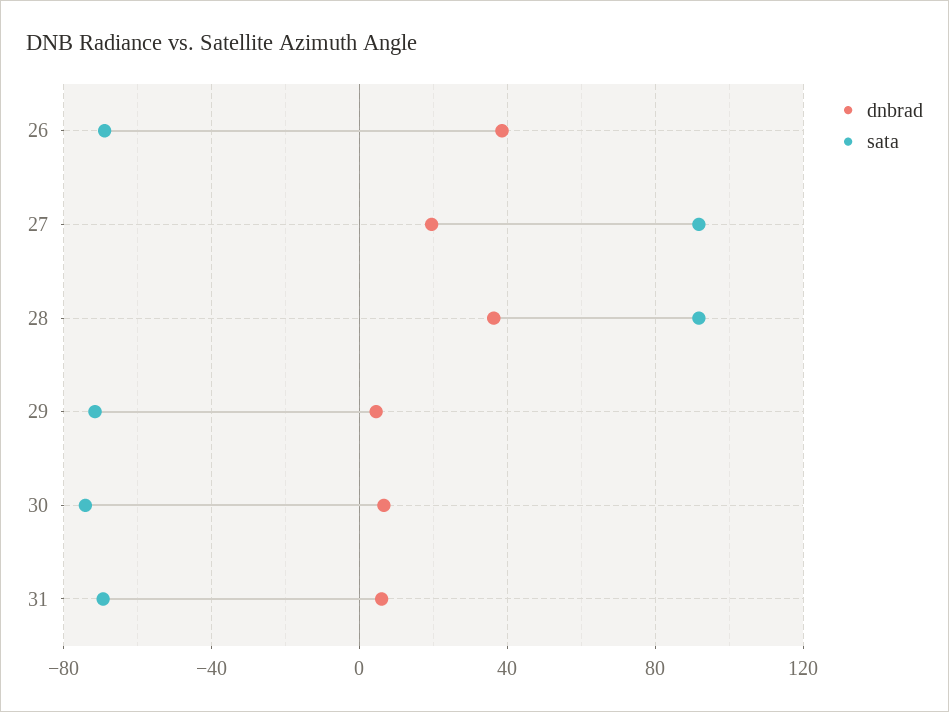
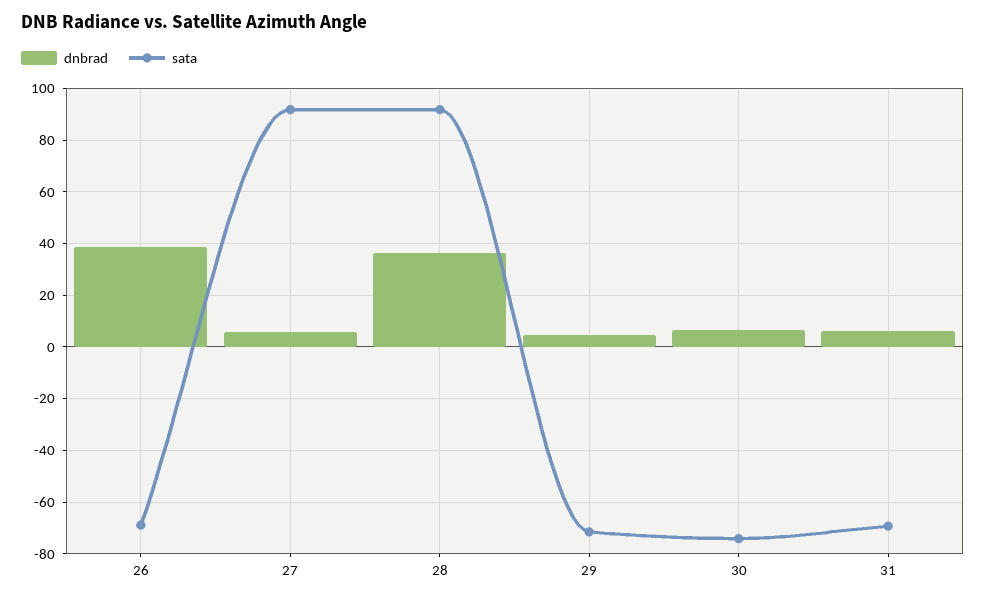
dnbrad, 27: 20 -> 5

